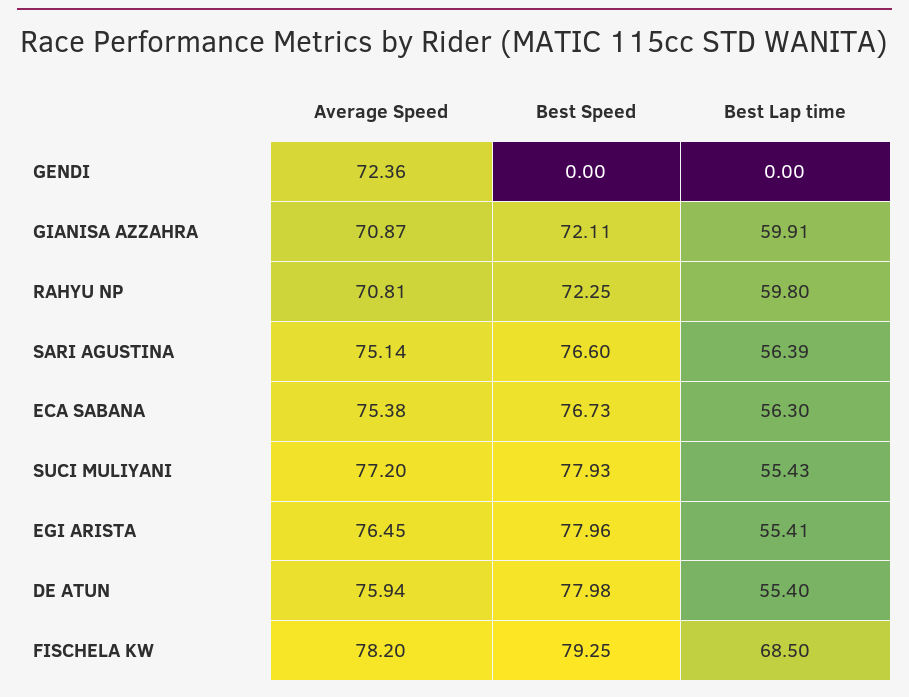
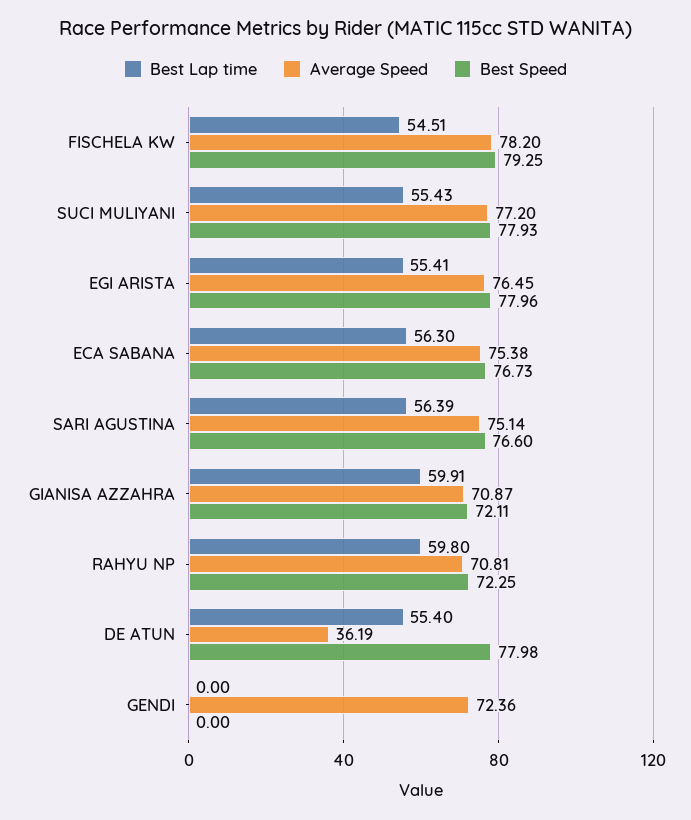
Average Speed, DE ATUN: 75.94 -> 36.19
Best Lap time, FISCHELA KW: 68.5 -> 54.51

